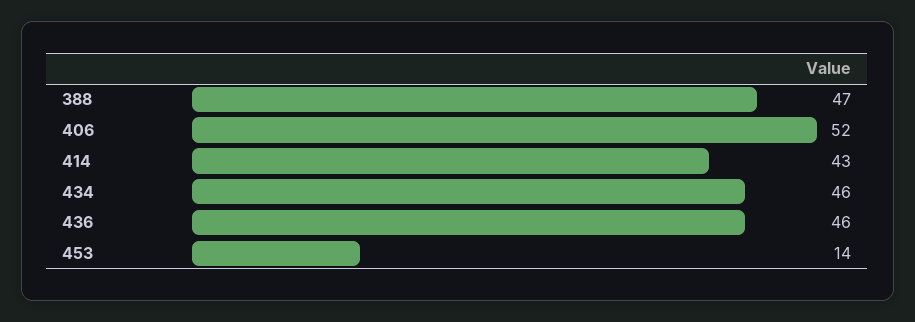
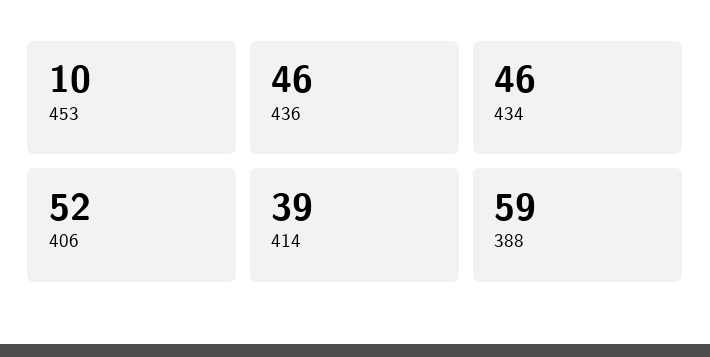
388: 47 -> 59
414: 43 -> 39
453: 14 -> 10

